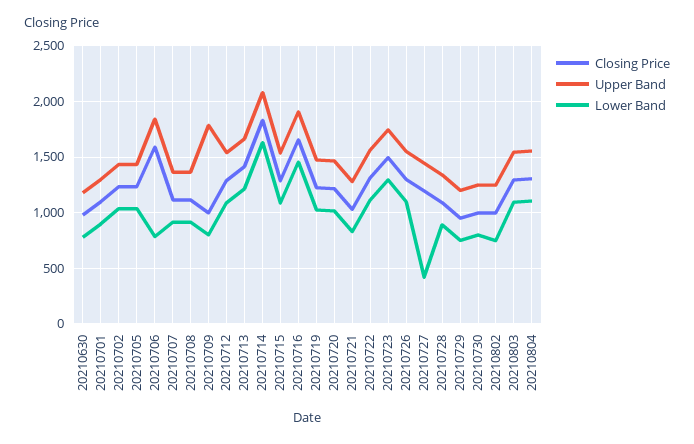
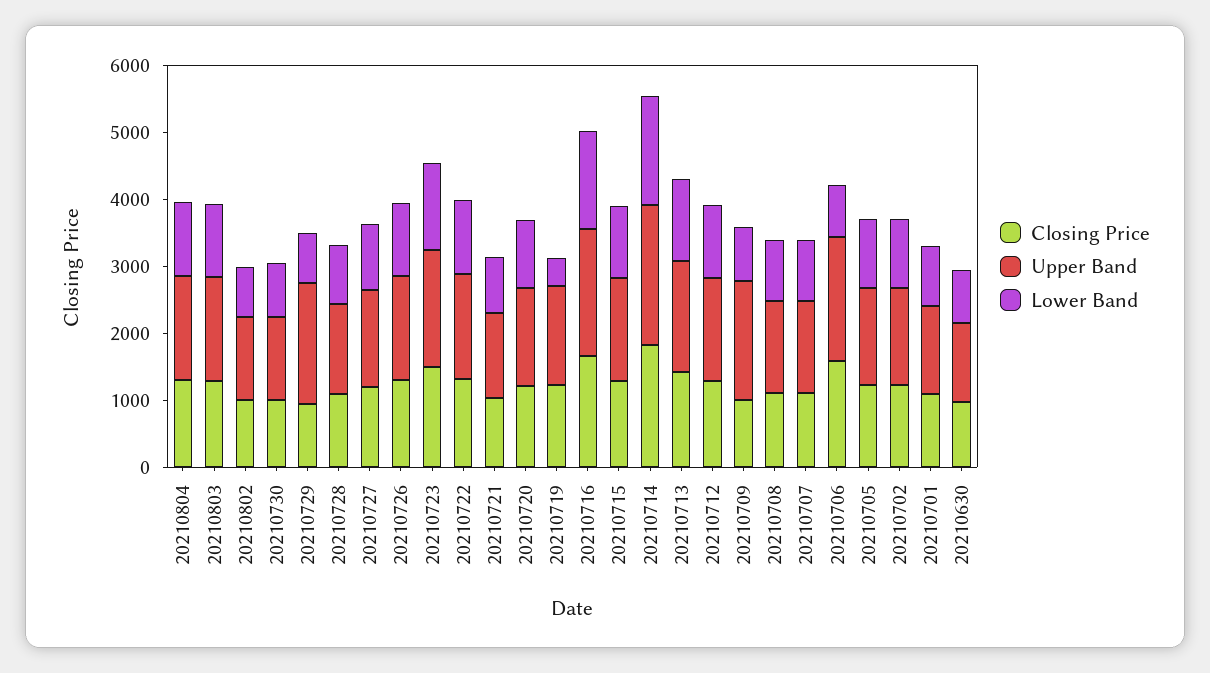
Lower Band, 20210719: 1000 -> 400
Lower Band, 20210727: 400 -> 1000
Upper Band, 20210729: 1200 -> 1800

